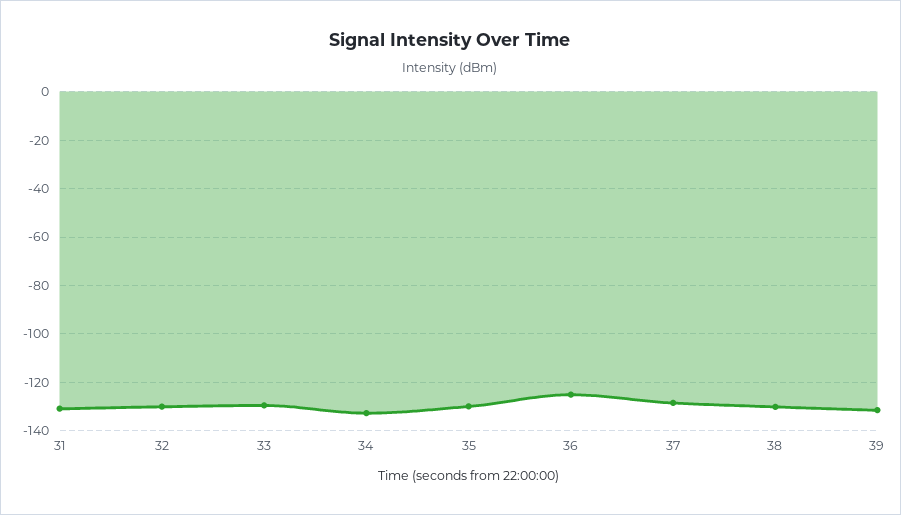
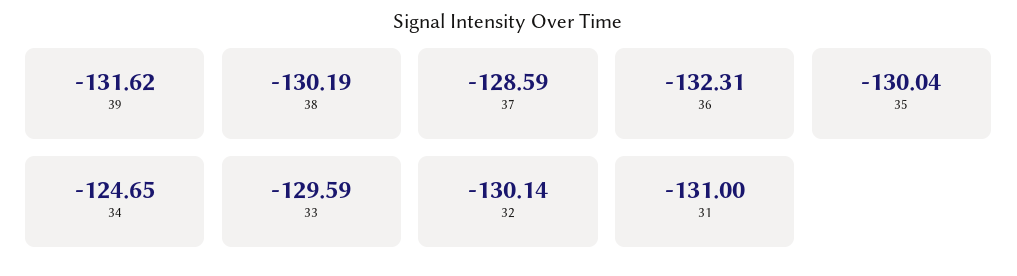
34: -132.5 -> -124.65
36: -125 -> -132.31

